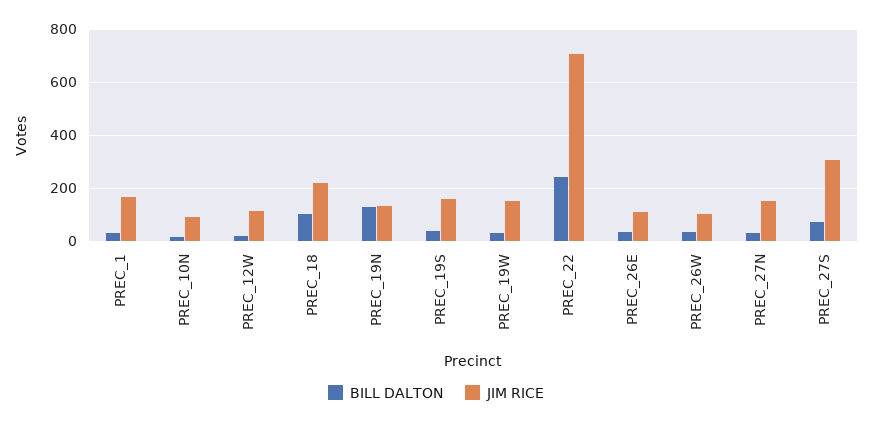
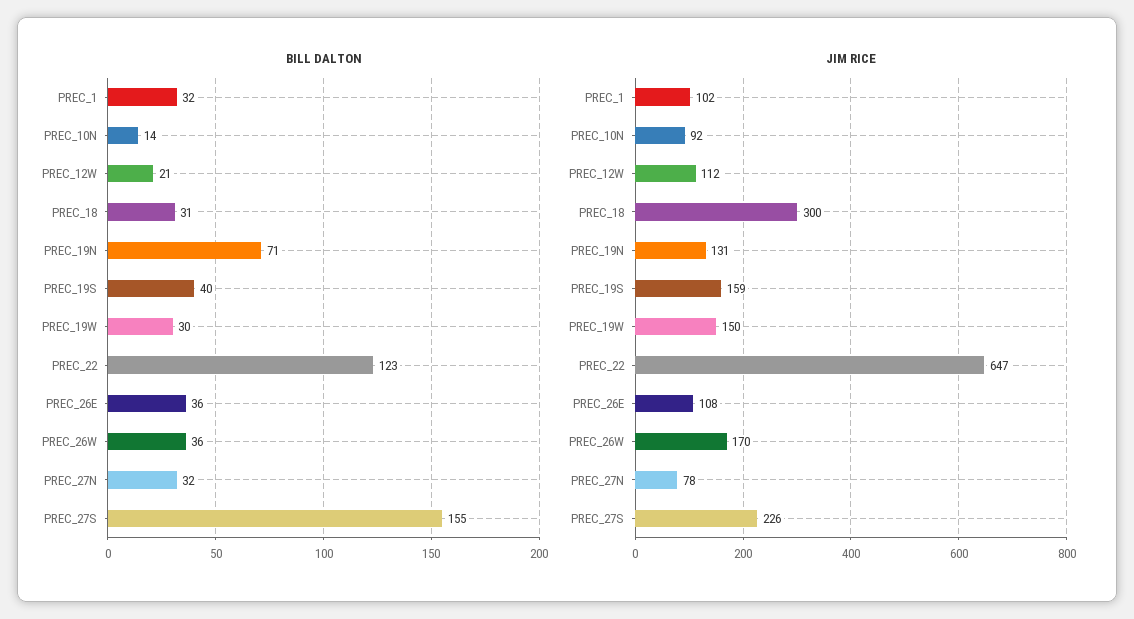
JIM RICE, PREC_1: 175 -> 102
BILL DALTON, PREC_18: 100 -> 31
JIM RICE, PREC_18: 225 -> 300
BILL DALTON, PREC_19N: 125 -> 71
BILL DALTON, PREC_22: 250 -> 123
JIM RICE, PREC_22: 700 -> 647
JIM RICE, PREC_26W: 100 -> 170
JIM RICE, PREC_27N: 150 -> 78
BILL DALTON, PREC_27S: 75 -> 155
JIM RICE, PREC_27S: 300 -> 226

